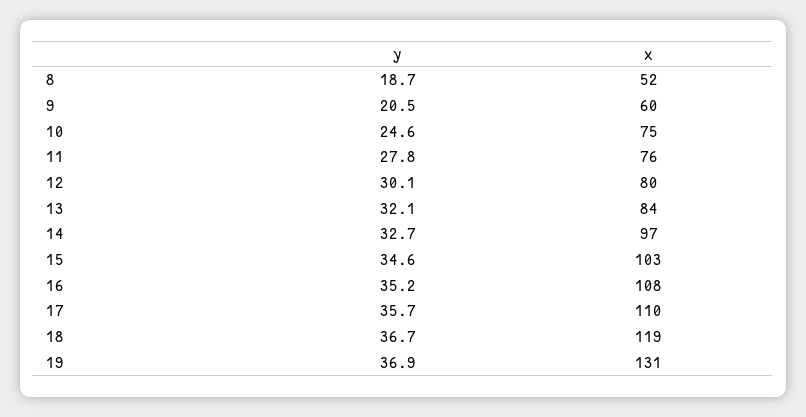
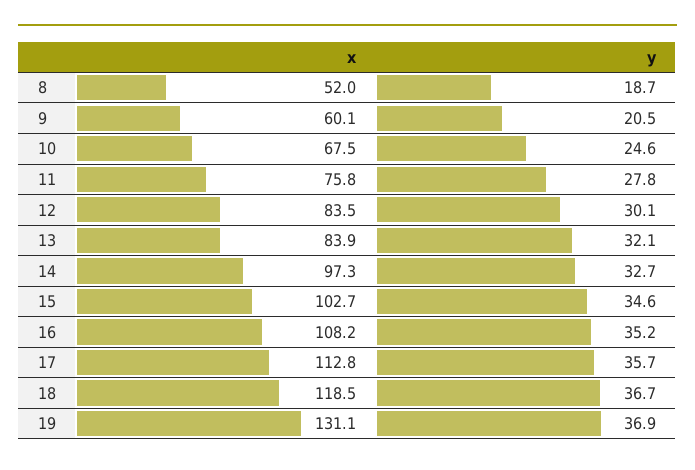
x, 10: 75 -> 67.5
x, 12: 80 -> 83.5
x, 17: 110 -> 112.8

